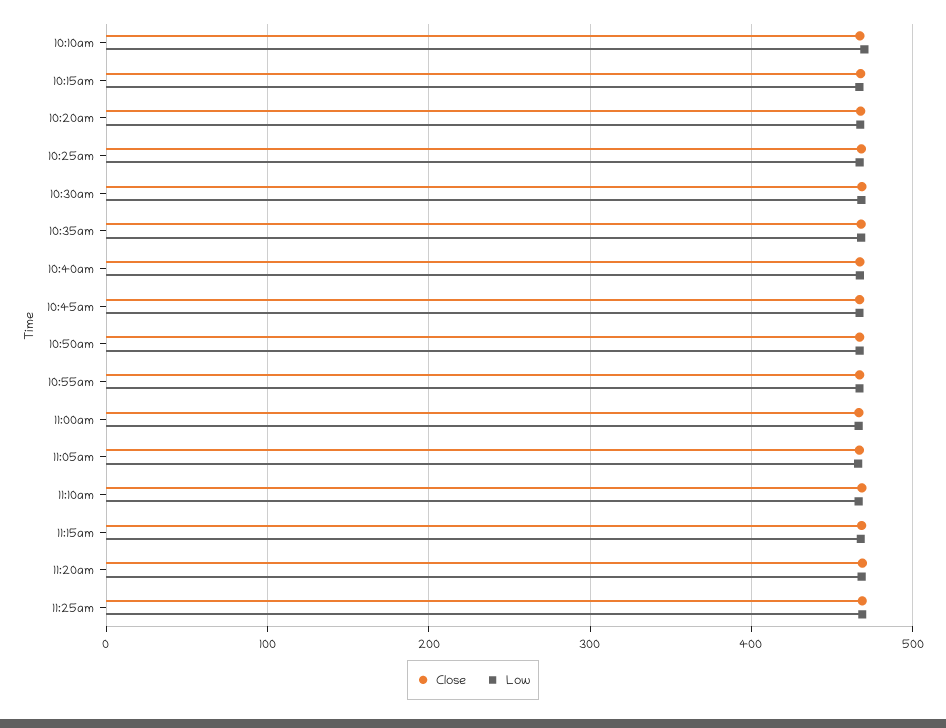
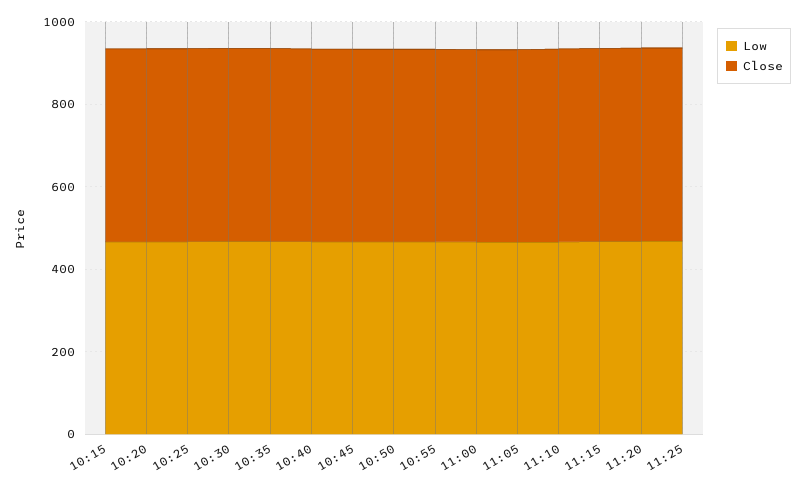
Close, 10:10am: 470 -> none
Low, 10:10am: 470 -> none

